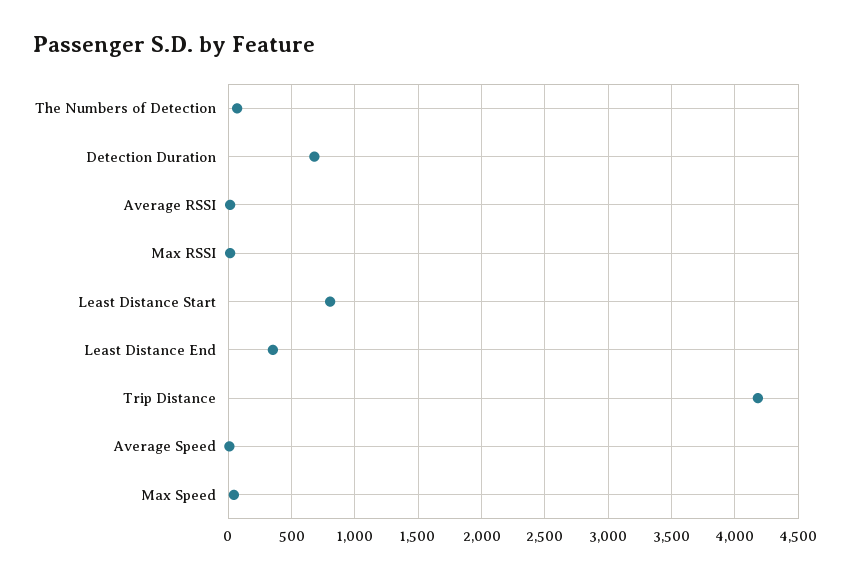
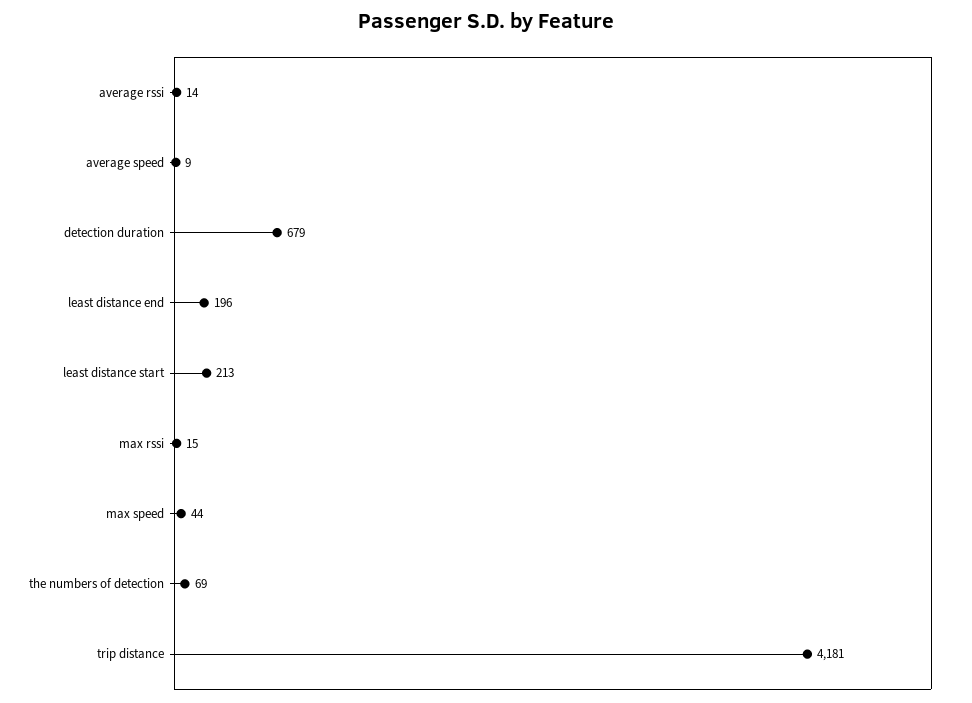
Least Distance Start: 800 -> 213
Least Distance End: 350 -> 196

